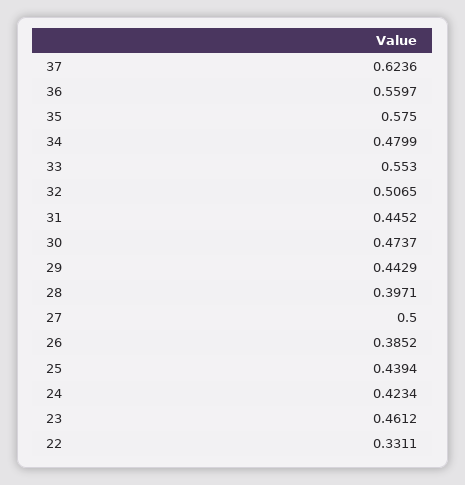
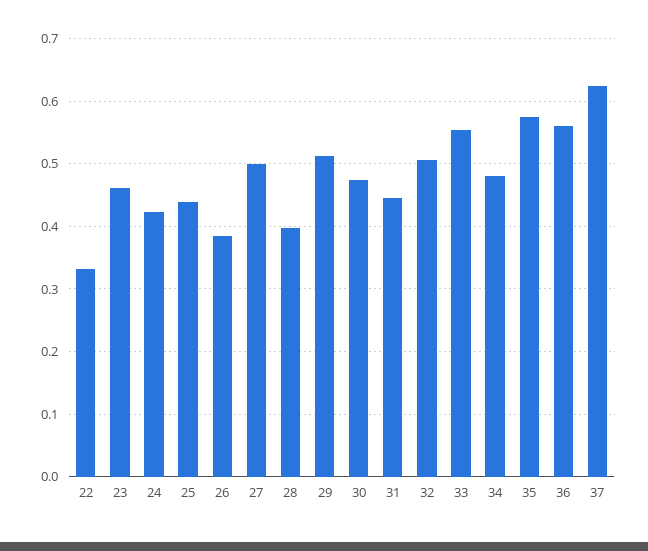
29: 0.4429 -> 0.51

